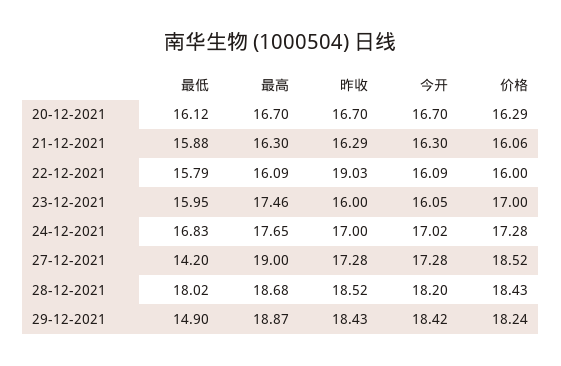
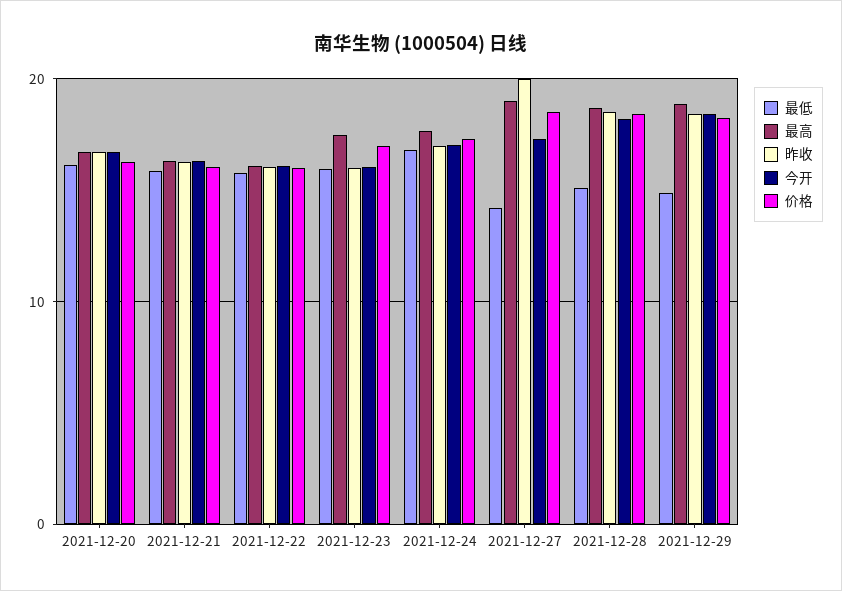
昨收, 22-12-2021: 19.03 -> 16
昨收, 27-12-2021: 17.28 -> 20
最低, 28-12-2021: 18.02 -> 15

